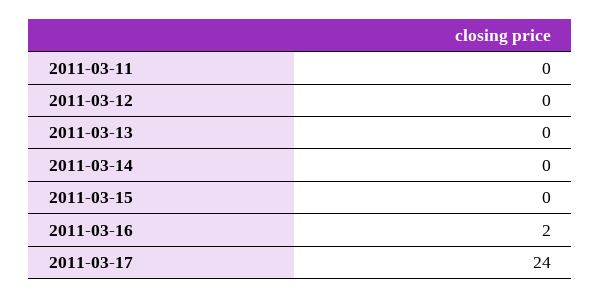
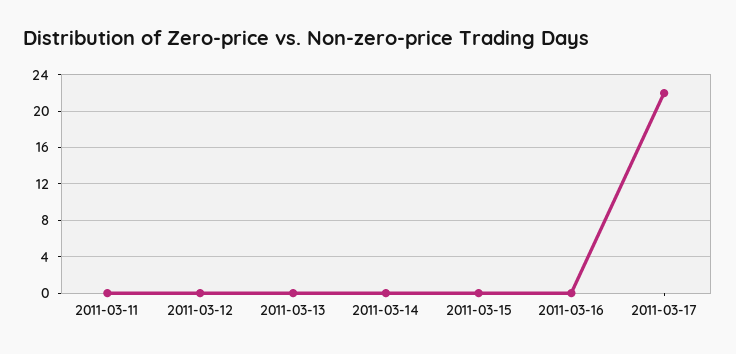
2011-03-16: 2 -> 0
2011-03-17: 24 -> 22

